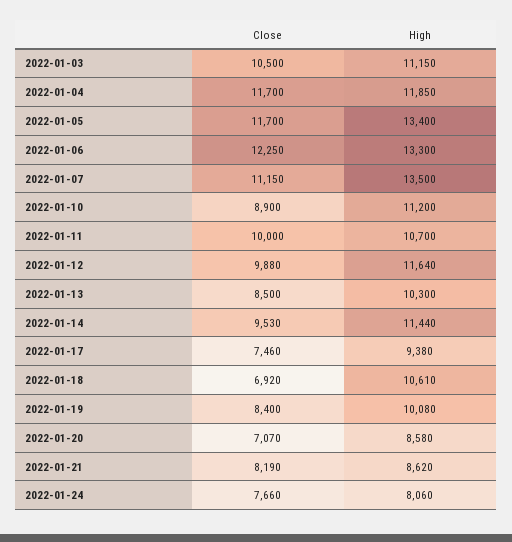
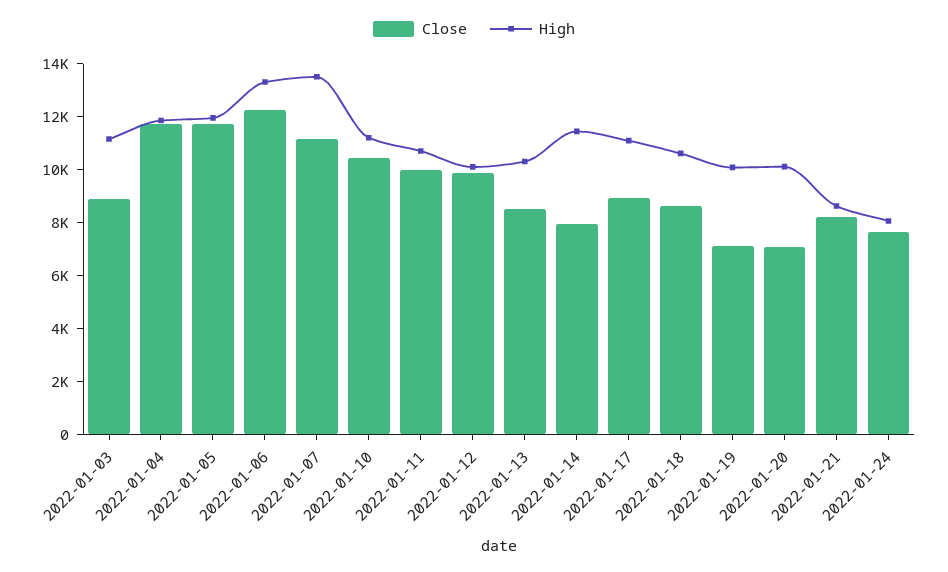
Close, 2022-01-03: 10500 -> 9000
High, 2022-01-05: 13400 -> 12000
Close, 2022-01-10: 8900 -> 10500
High, 2022-01-12: 11640 -> 10000
Close, 2022-01-14: 9530 -> 8000
Close, 2022-01-17: 7460 -> 9000
High, 2022-01-17: 9380 -> 11000
Close, 2022-01-18: 6920 -> 8500
Close, 2022-01-19: 8400 -> 7000
High, 2022-01-20: 8580 -> 10000

